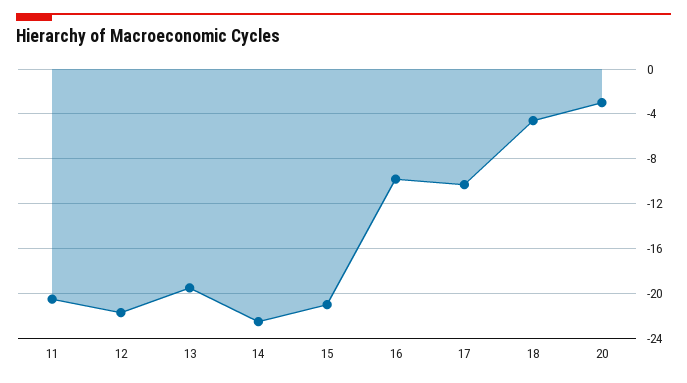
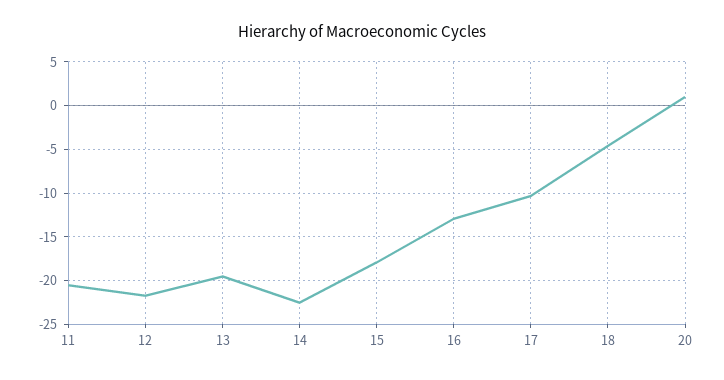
15: -21 -> -18
16: -10 -> -13
20: -3 -> 1

